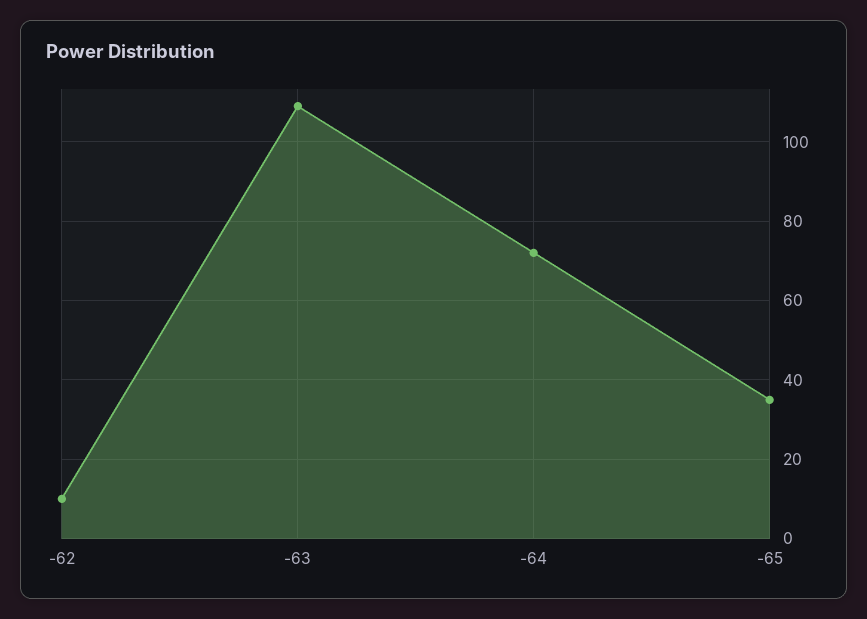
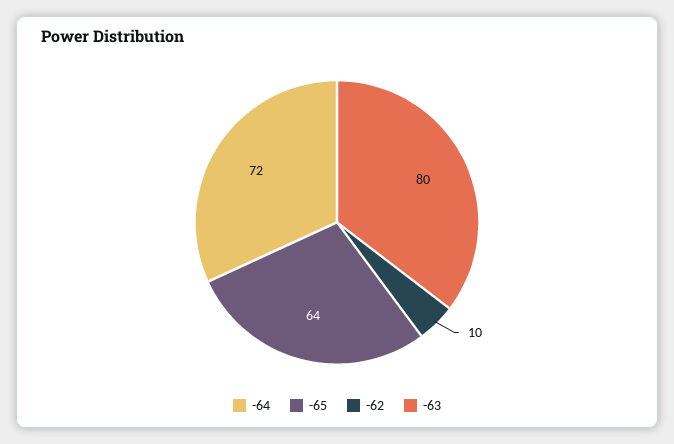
-63: 110 -> 80
-65: 35 -> 64

